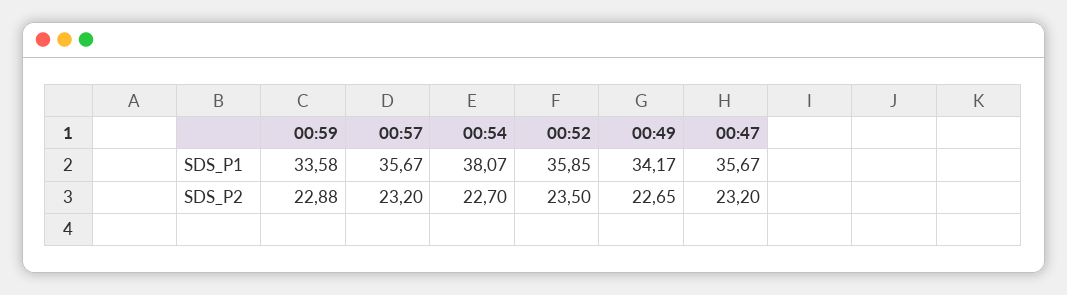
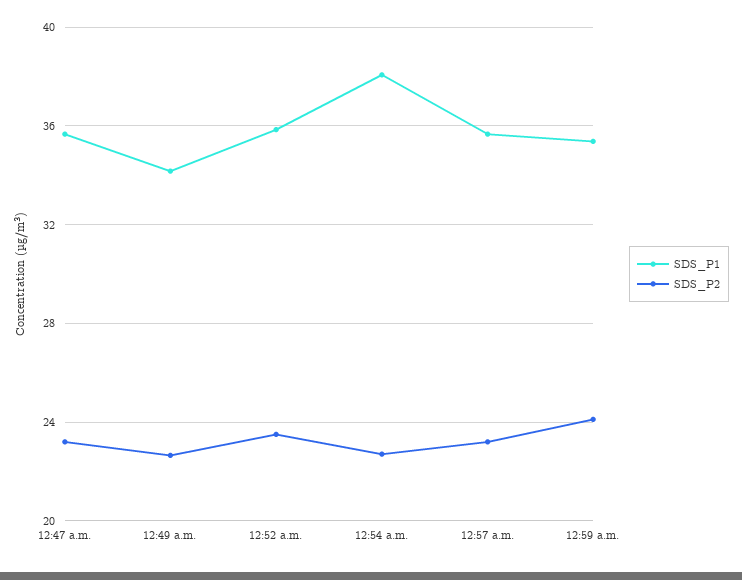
SDS_P1, 00:59: 33.58 -> 35.5
SDS_P2, 00:59: 22.88 -> 24

